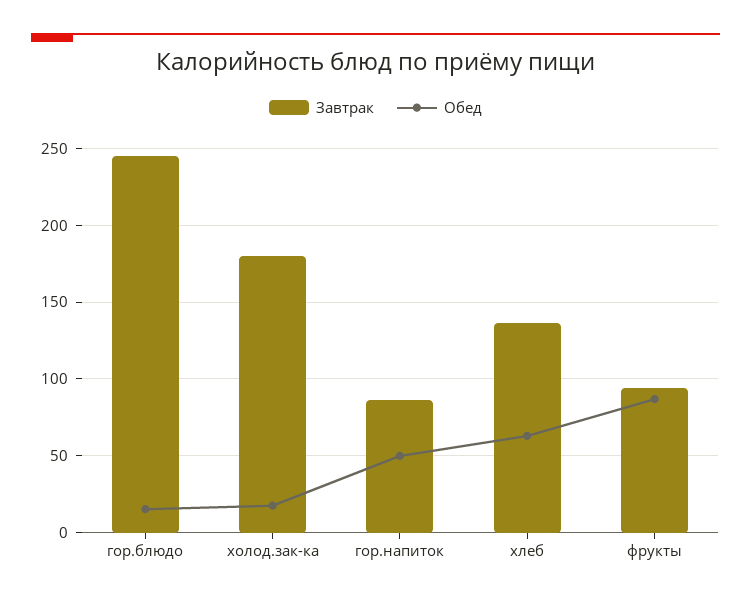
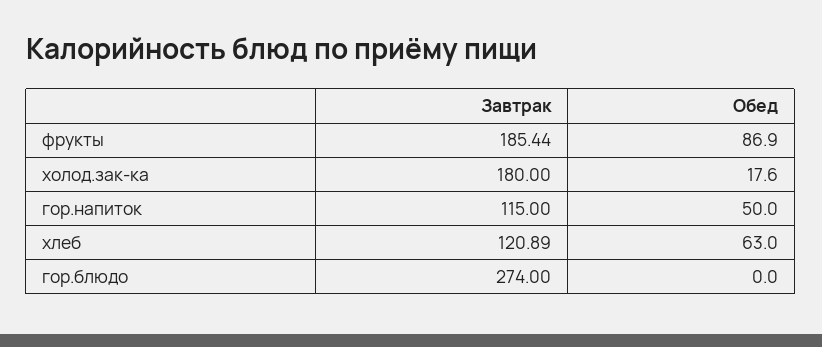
Завтрак, гор.блюдо: 245 -> 274
Обед, гор.блюдо: 15 -> 0
Завтрак, гор.напиток: 85 -> 115
Завтрак, хлеб: 135 -> 120.89
Завтрак, фрукты: 95 -> 185.44

